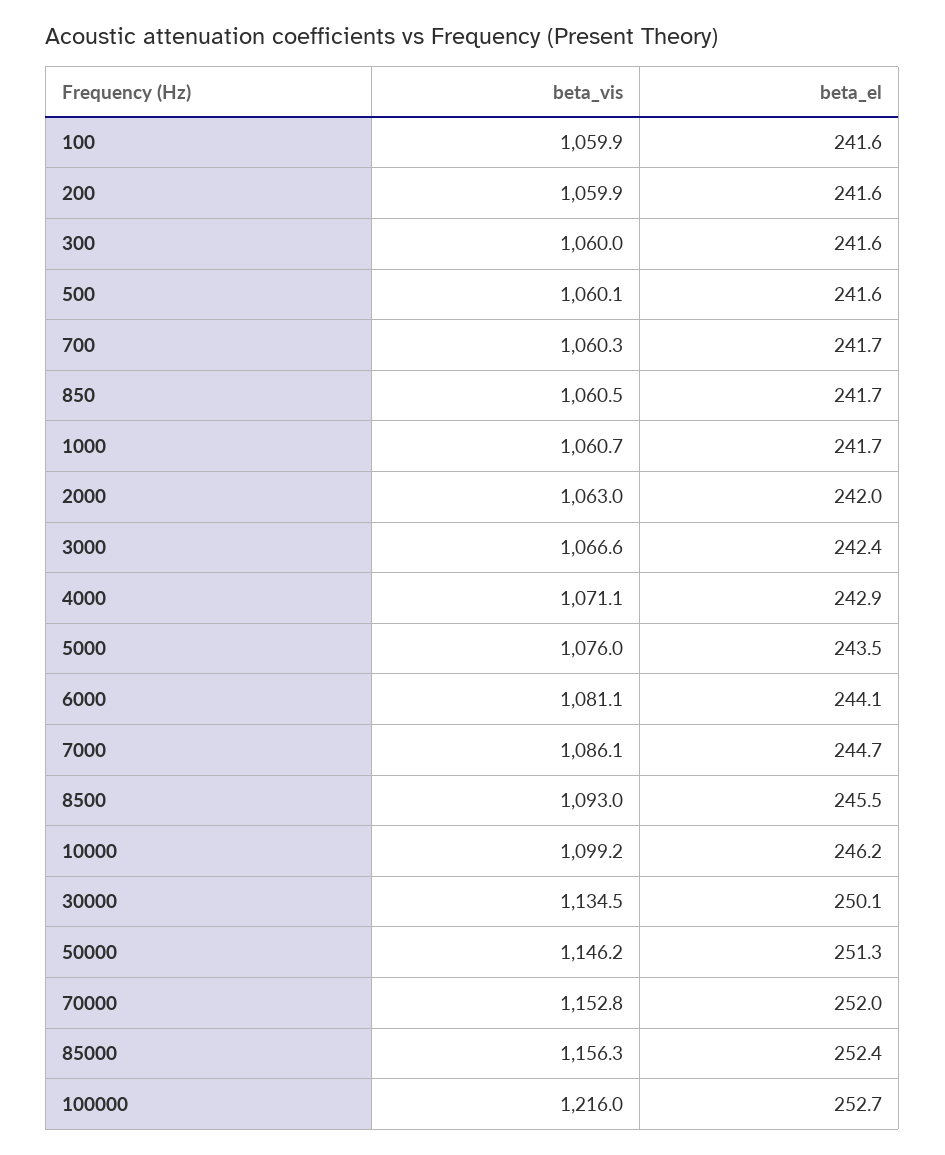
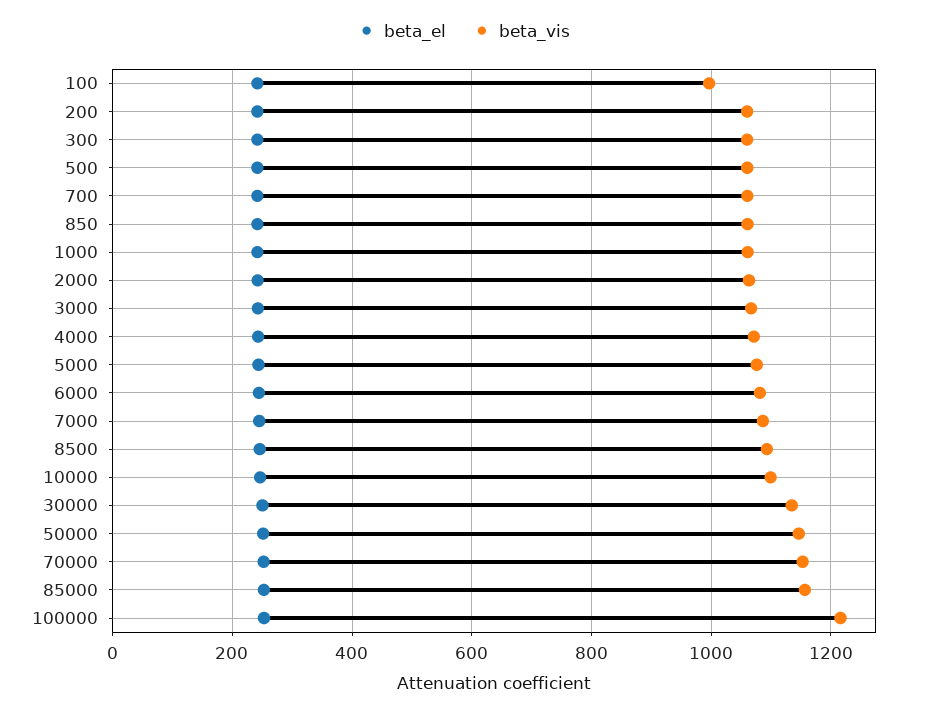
beta_vis, 100: 1059.9 -> 1000

